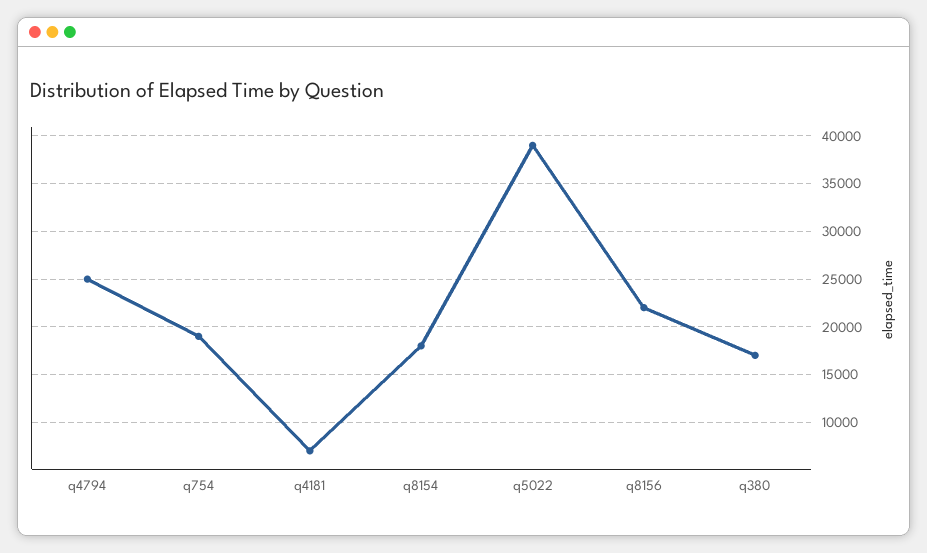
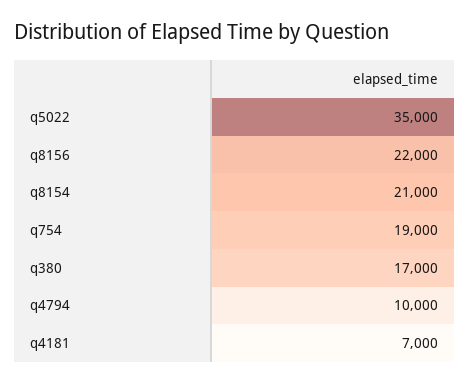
q4794: 25000 -> 10000
q8154: 18000 -> 21000
q5022: 39000 -> 35000

